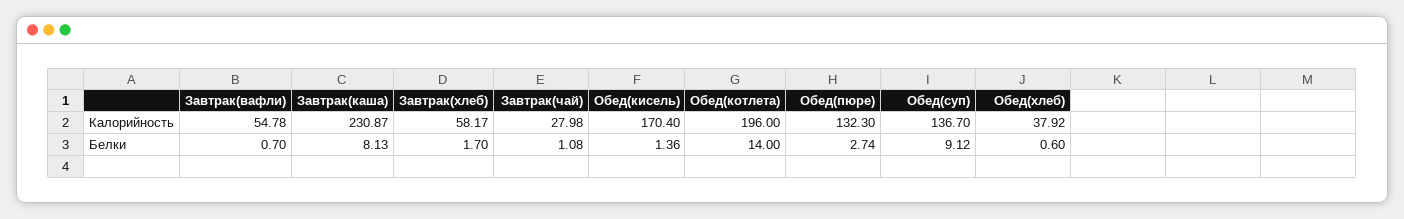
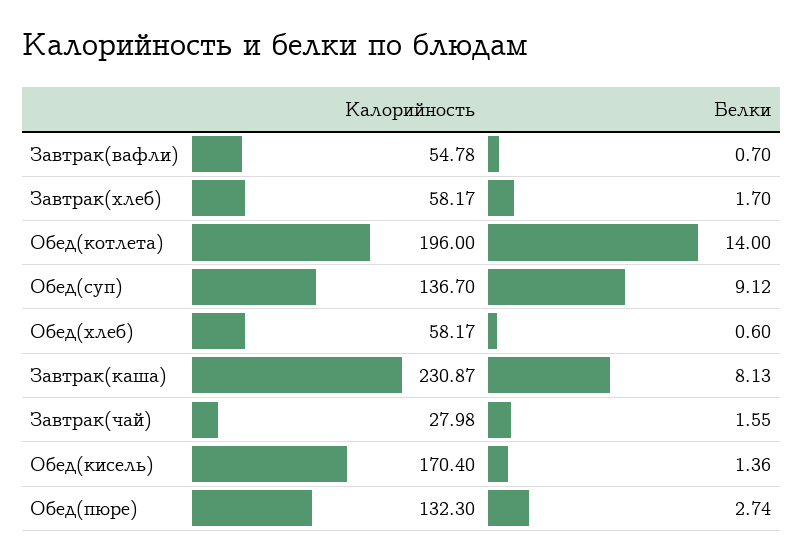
Обед(хлеб), Калорийность: 37.92 -> 58.17
Завтрак(чай), Белки: 1.08 -> 1.55

